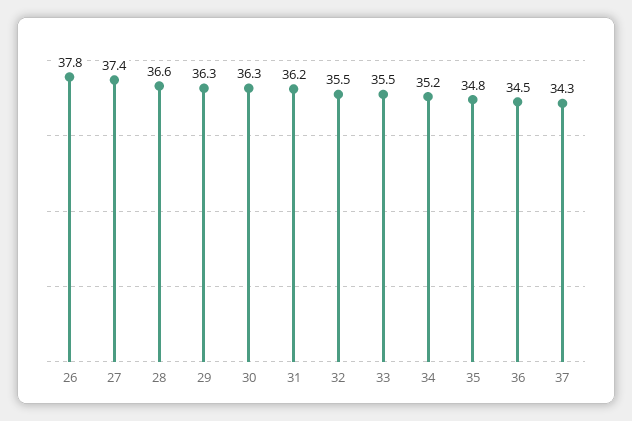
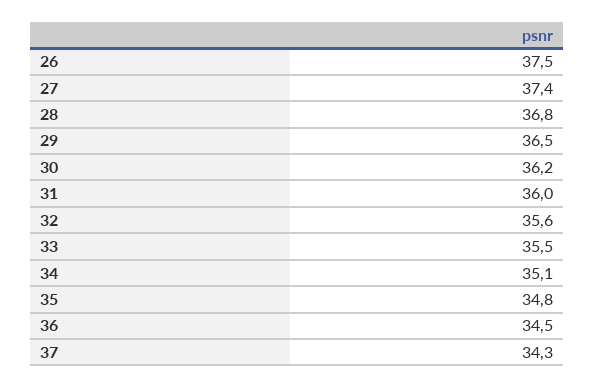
26: 37.8 -> 37.5
28: 36.6 -> 36.8
29: 36.3 -> 36.5
30: 36.3 -> 36.2
31: 36.2 -> 36
32: 35.5 -> 35.6
34: 35.2 -> 35.1

